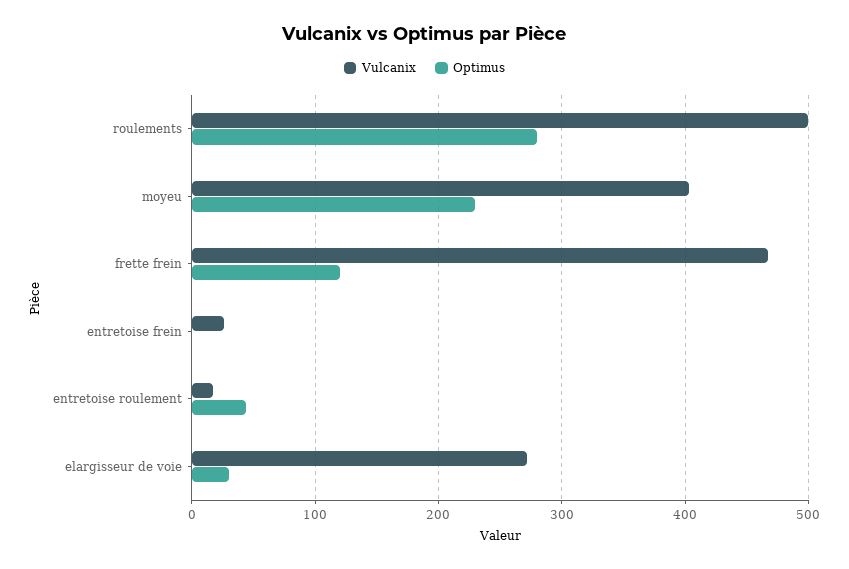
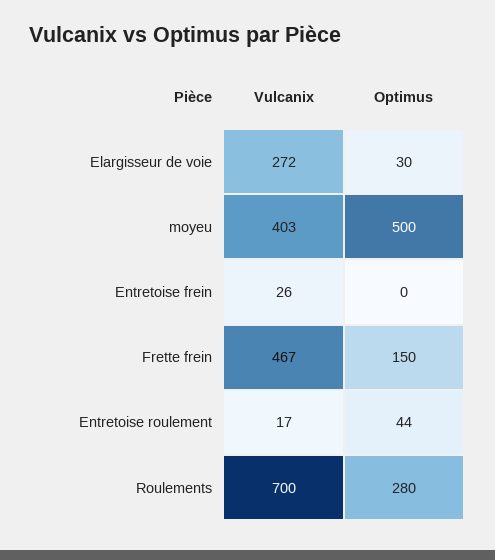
Vulcanix, roulements: 500 -> 700
Optimus, moyeu: 230 -> 500
Optimus, frette frein: 120 -> 150

